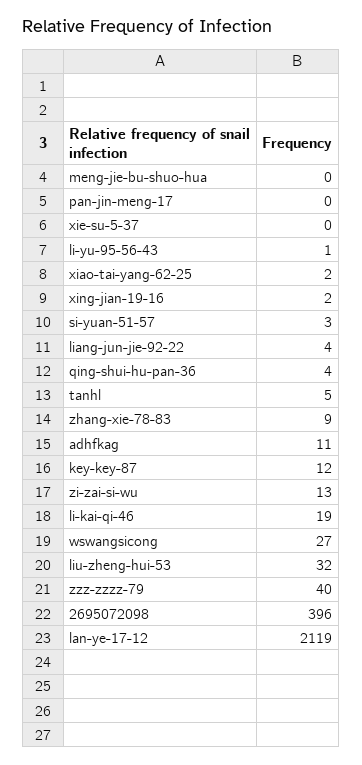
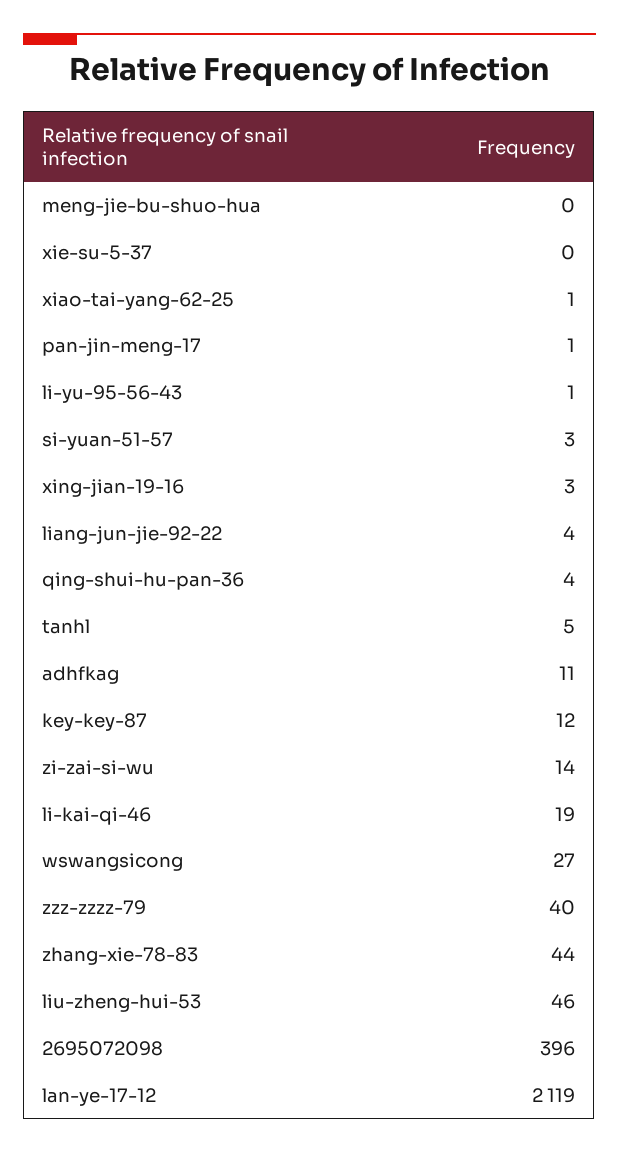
pan-jin-meng-17: 0 -> 1
xiao-tai-yang-62-25: 2 -> 1
xing-jian-19-16: 2 -> 3
zhang-xie-78-83: 9 -> 44
zi-zai-si-wu: 13 -> 14
liu-zheng-hui-53: 32 -> 46

